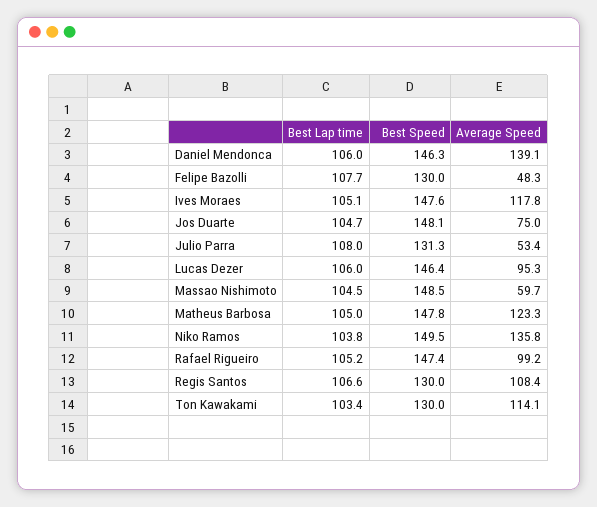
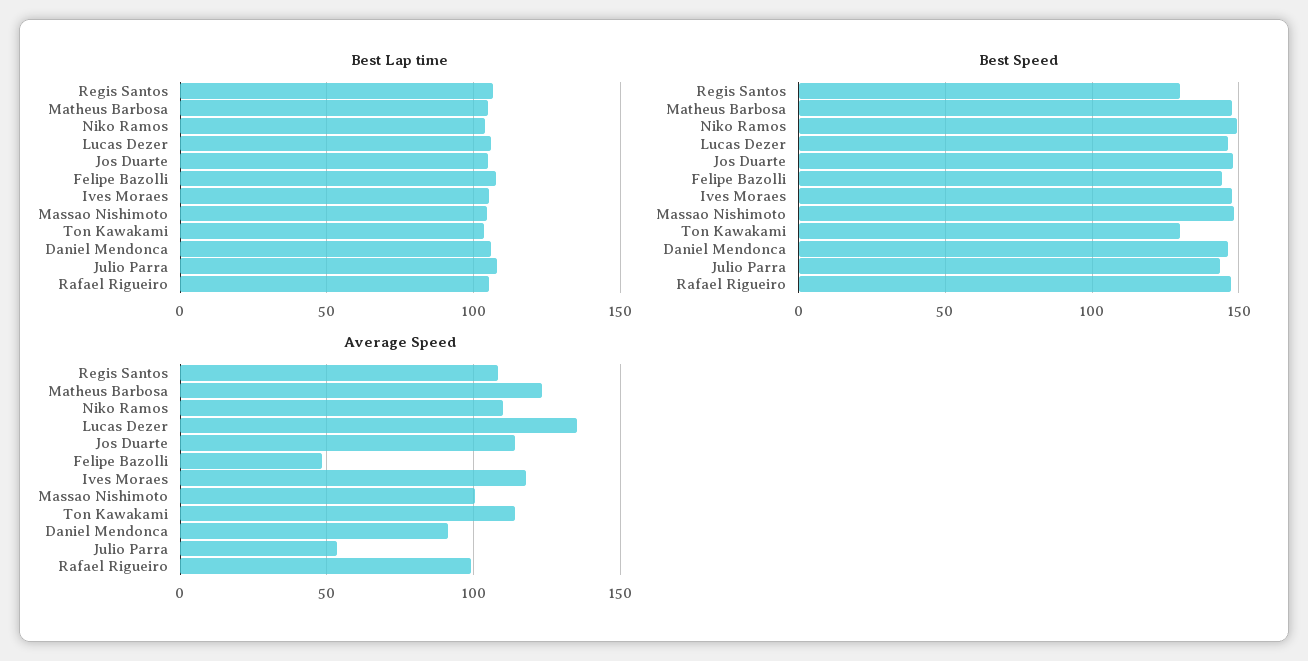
Average Speed, Daniel Mendonca: 139.1 -> 90
Best Speed, Felipe Bazolli: 130 -> 145
Average Speed, Jos Duarte: 75 -> 115
Best Speed, Julio Parra: 131.3 -> 145
Average Speed, Lucas Dezer: 95.3 -> 135
Average Speed, Massao Nishimoto: 59.7 -> 100
Average Speed, Niko Ramos: 135.8 -> 110

